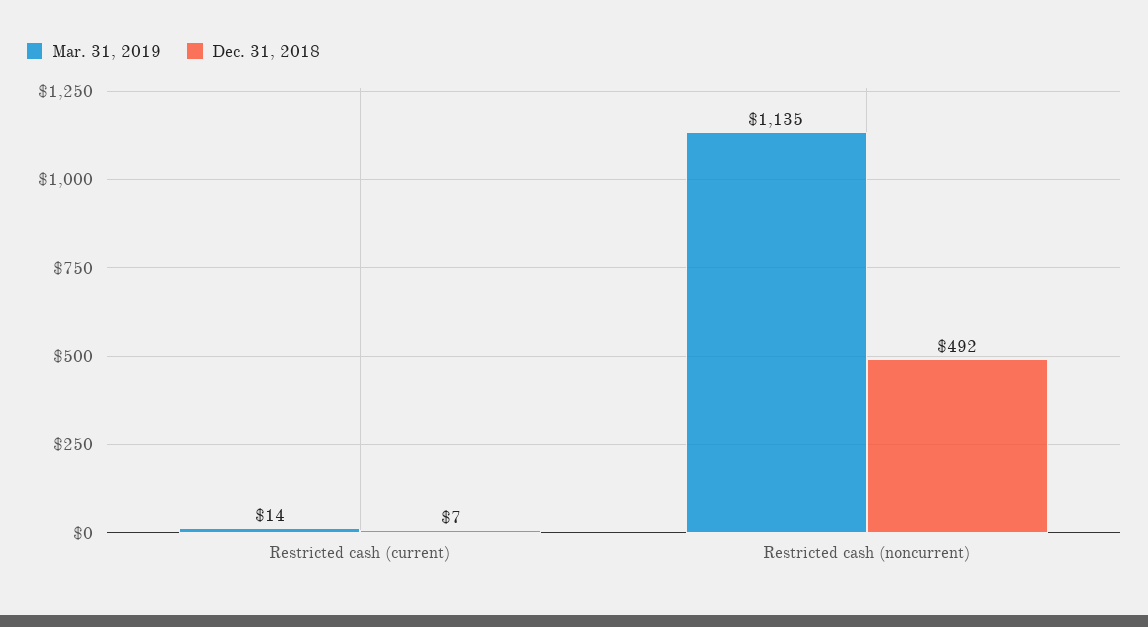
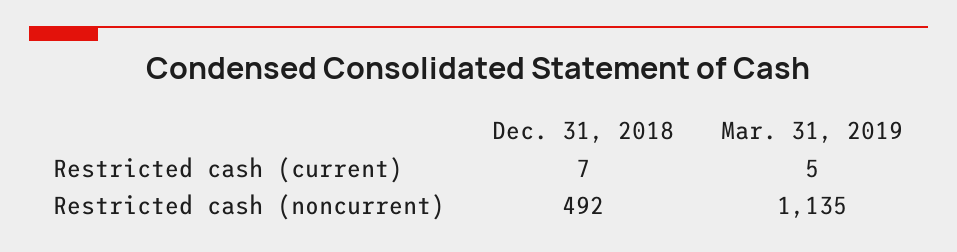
Mar. 31, 2019, Restricted cash (current): 14 -> 5

